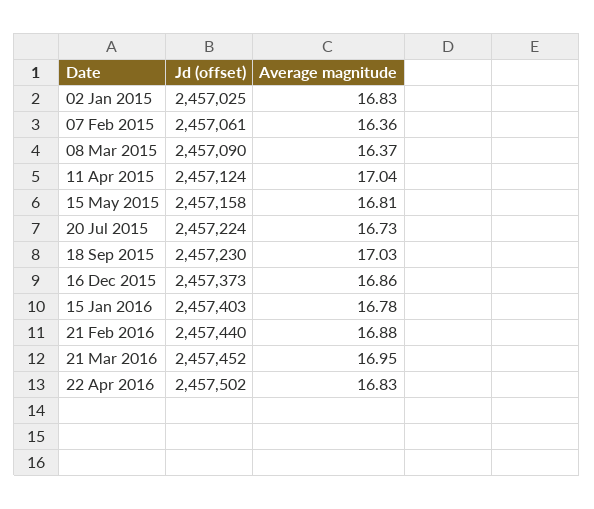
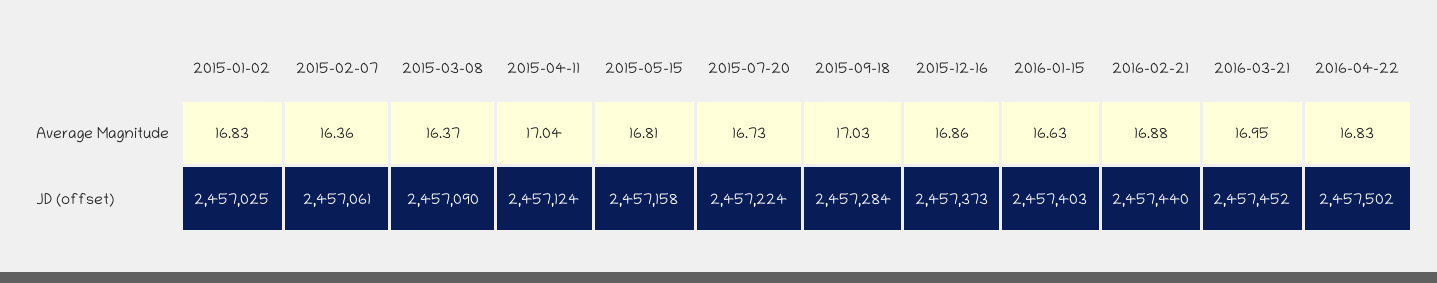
Jd (offset), 18 Sep 2015: 2457230 -> 2457284
Average magnitude, 15 Jan 2016: 16.78 -> 16.63

